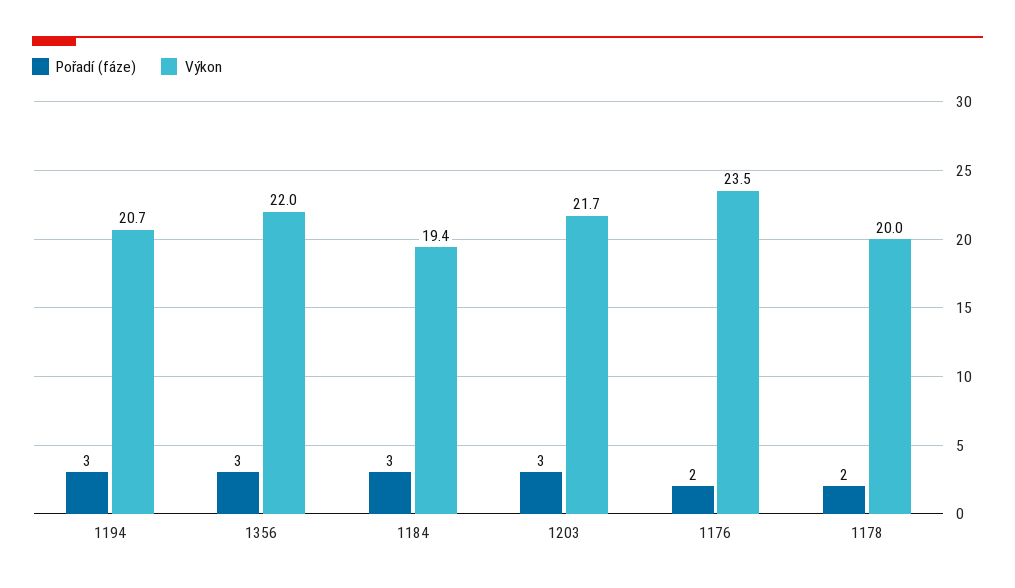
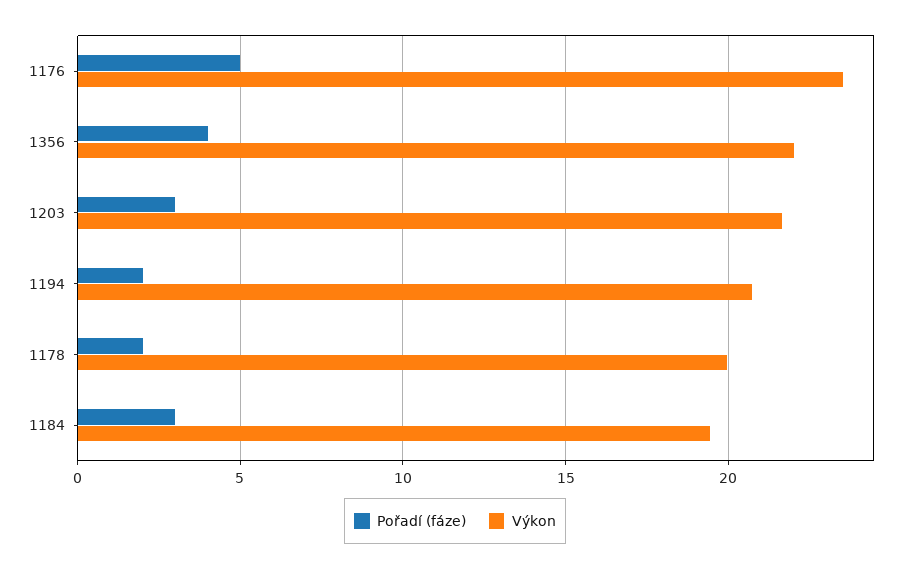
Pořadí (fáze), 1194: 3 -> 2
Pořadí (fáze), 1356: 3 -> 4
Pořadí (fáze), 1176: 2 -> 5

